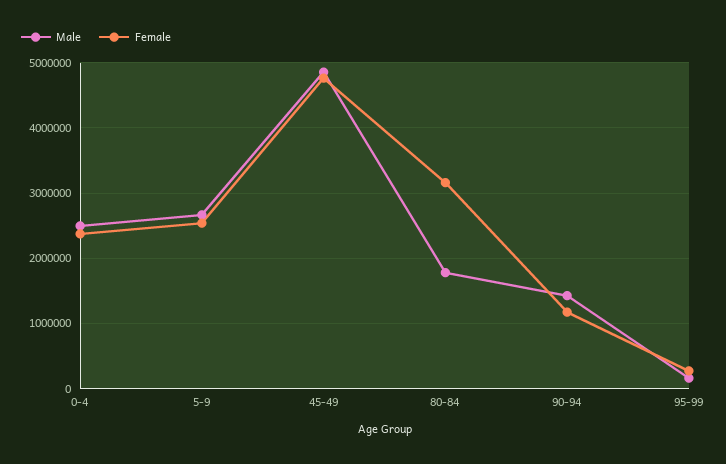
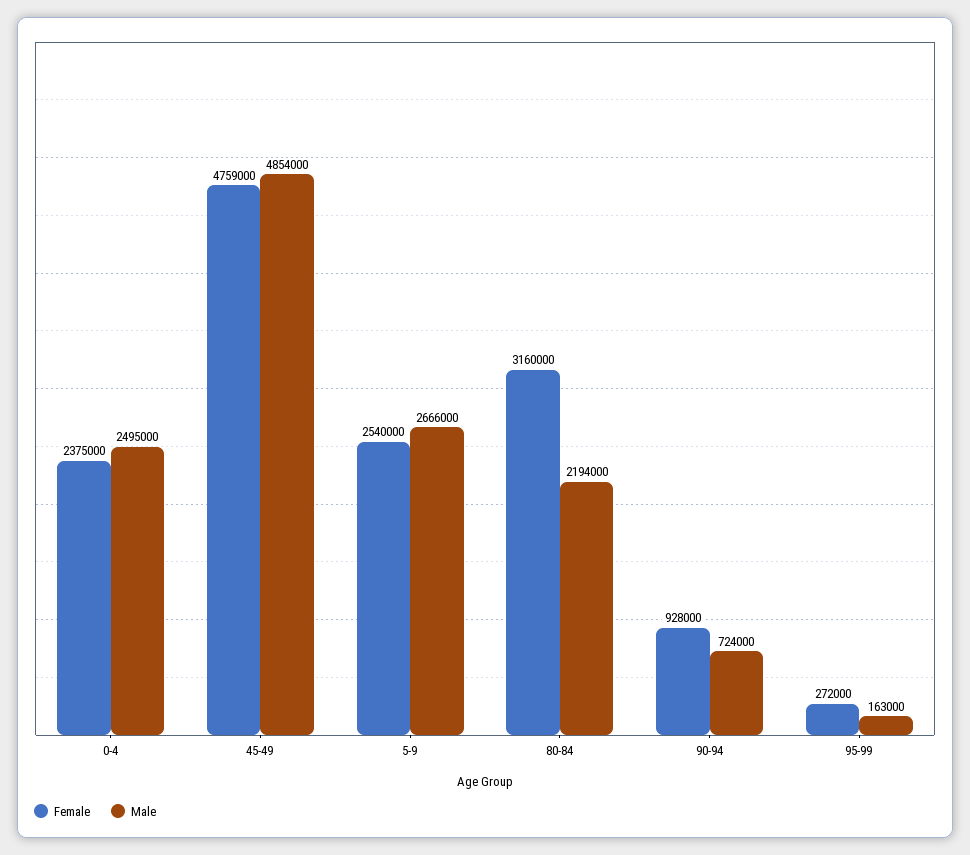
Male, 80-84: 1800000 -> 2194000
Male, 90-94: 1400000 -> 724000
Female, 90-94: 1200000 -> 928000

